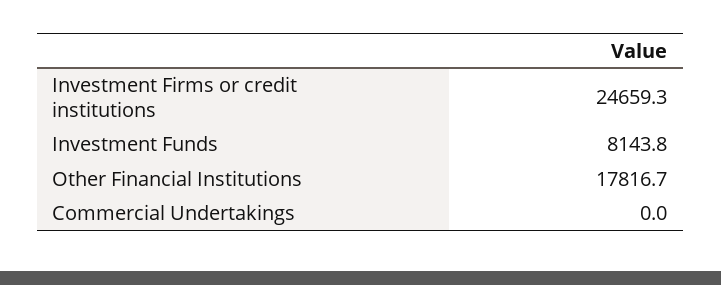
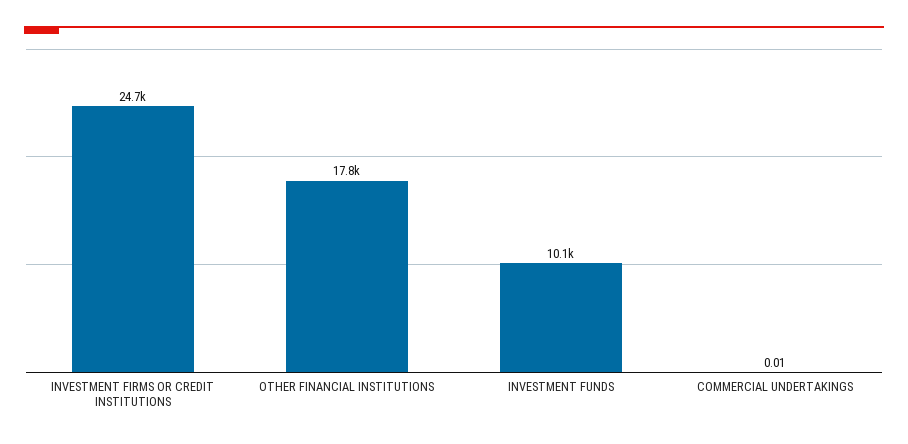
Investment Funds: 8143.8 -> 10100

